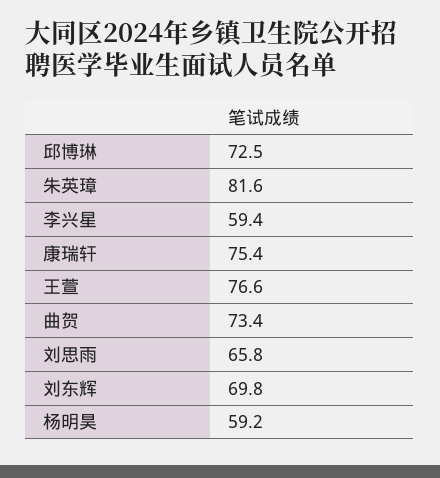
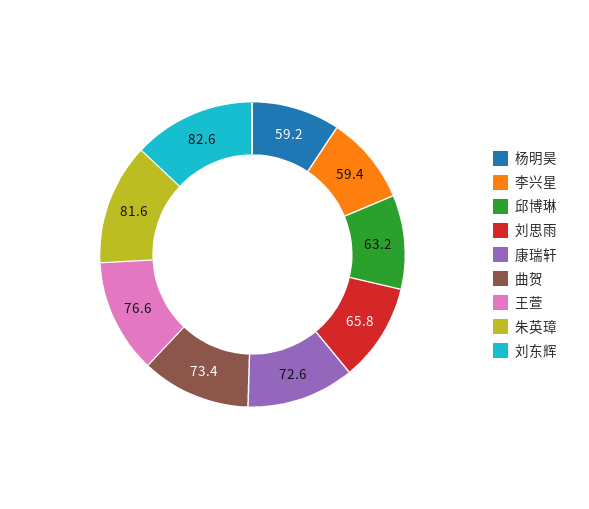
邱博琳: 72.5 -> 63.2
康瑞轩: 75.4 -> 72.6
刘东辉: 69.8 -> 82.6

